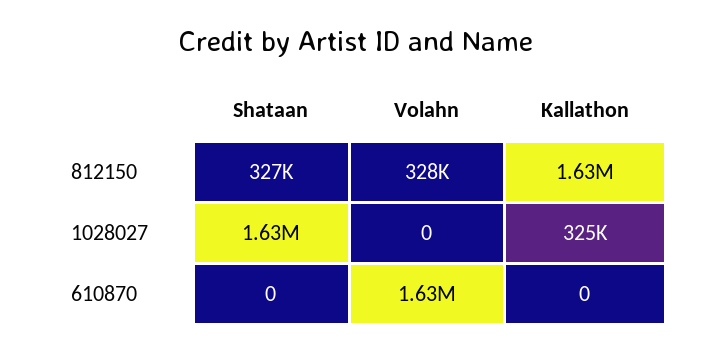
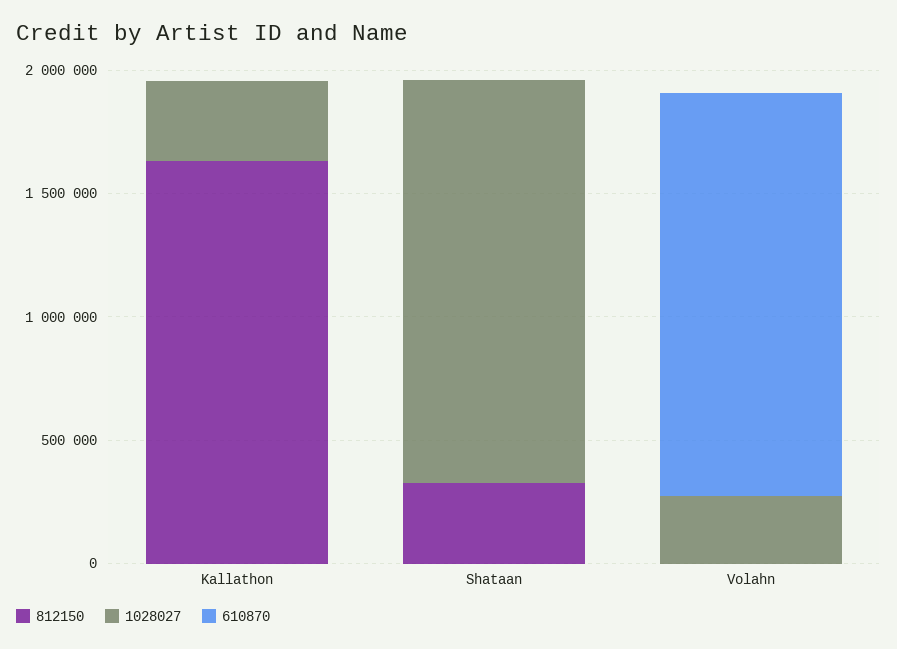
812150, Volahn: 328000 -> 0
1028027, Volahn: 0 -> 300000

